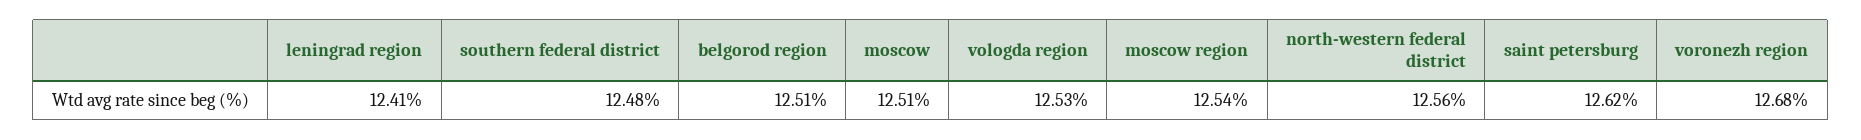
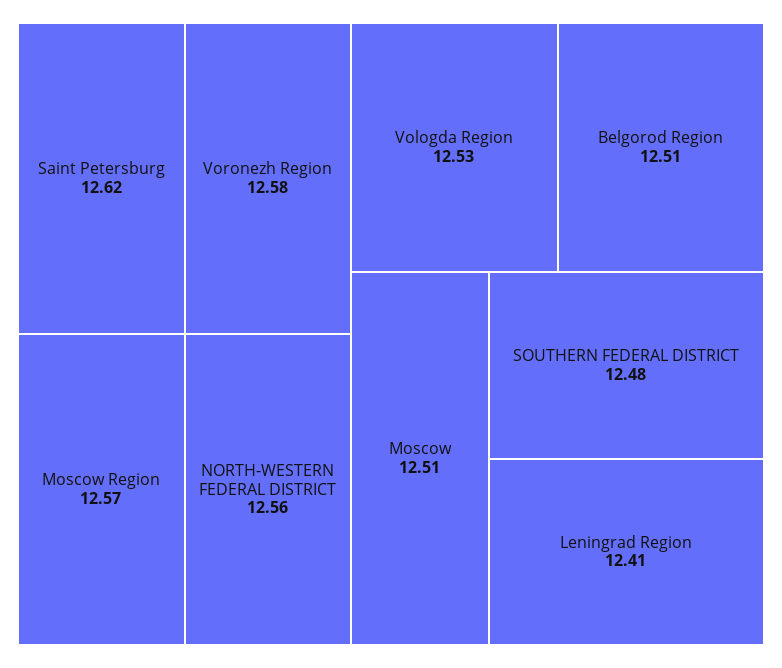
moscow region: 12.54 -> 12.57
voronezh region: 12.68 -> 12.58

